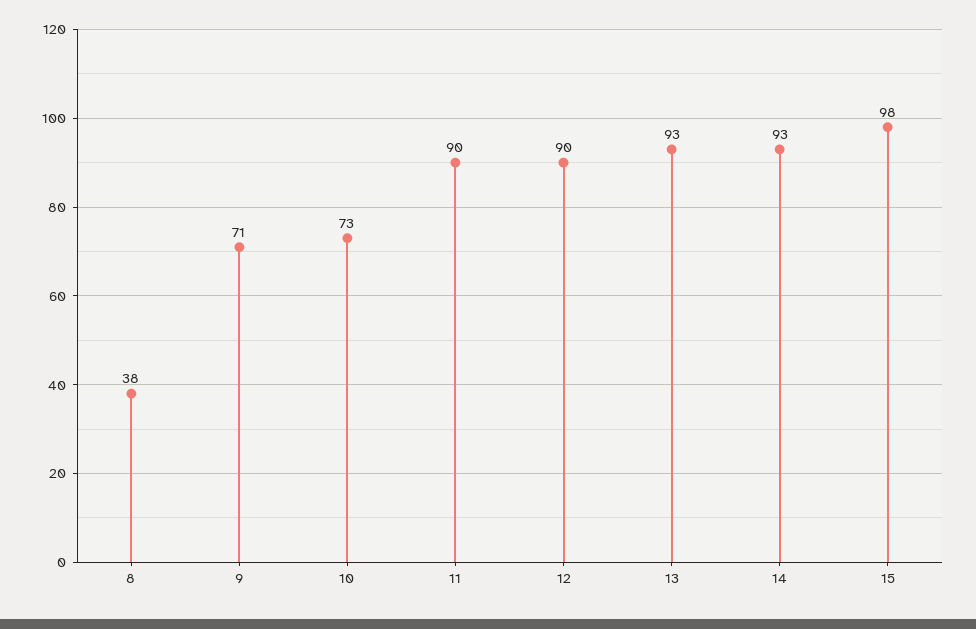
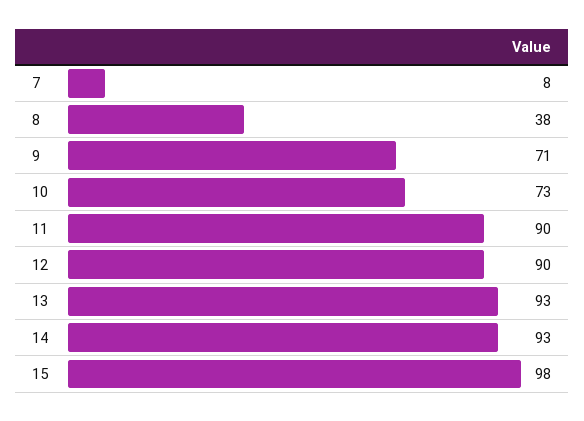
7: none -> 8

